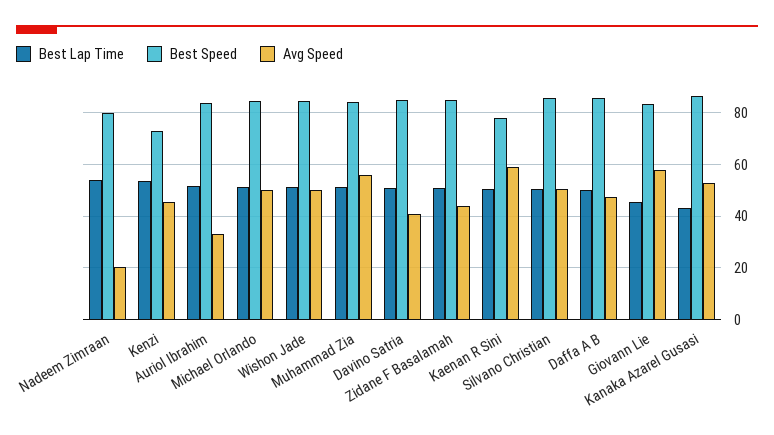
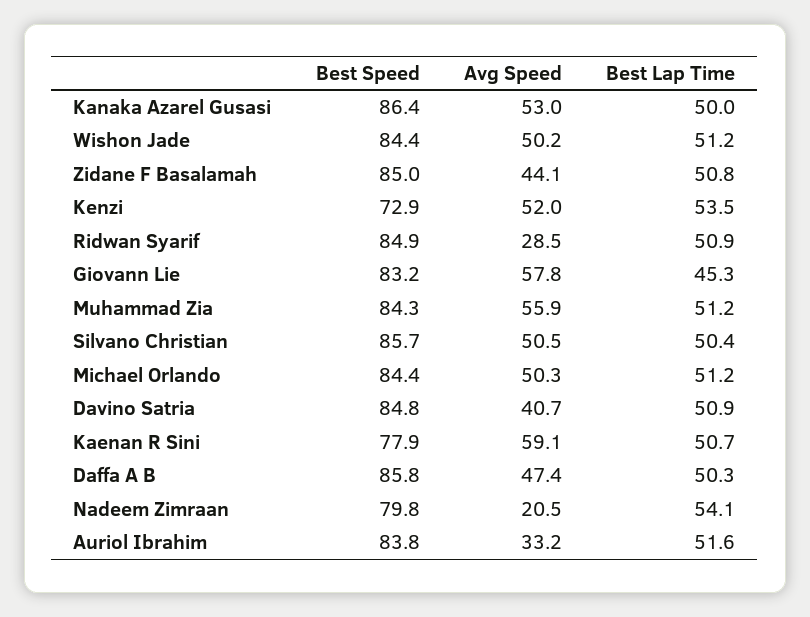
Avg Speed, Kenzi: 45 -> 52
Best Lap Time, Kanaka Azarel Gusasi: 42.5 -> 50
Best Speed, Ridwan Syarif: none -> 84.9
Avg Speed, Ridwan Syarif: none -> 28.5
Best Lap Time, Ridwan Syarif: none -> 50.9

